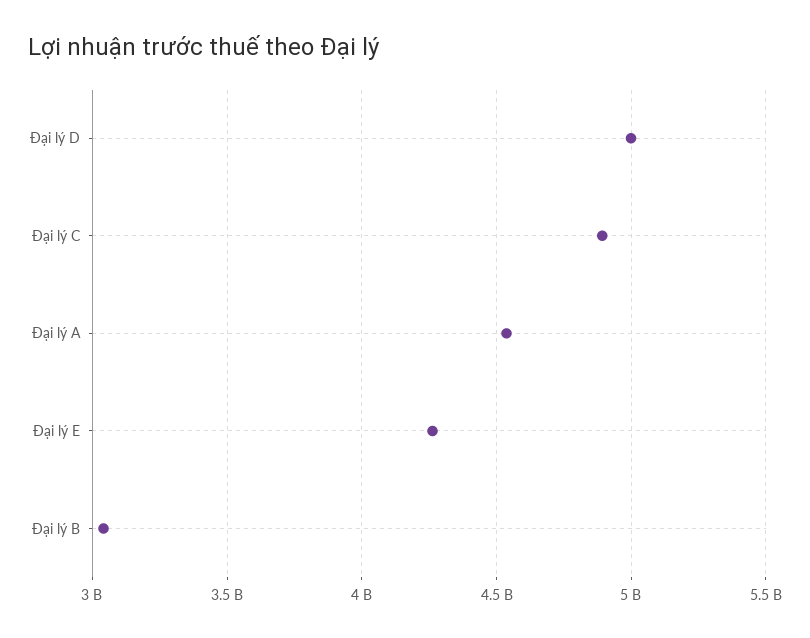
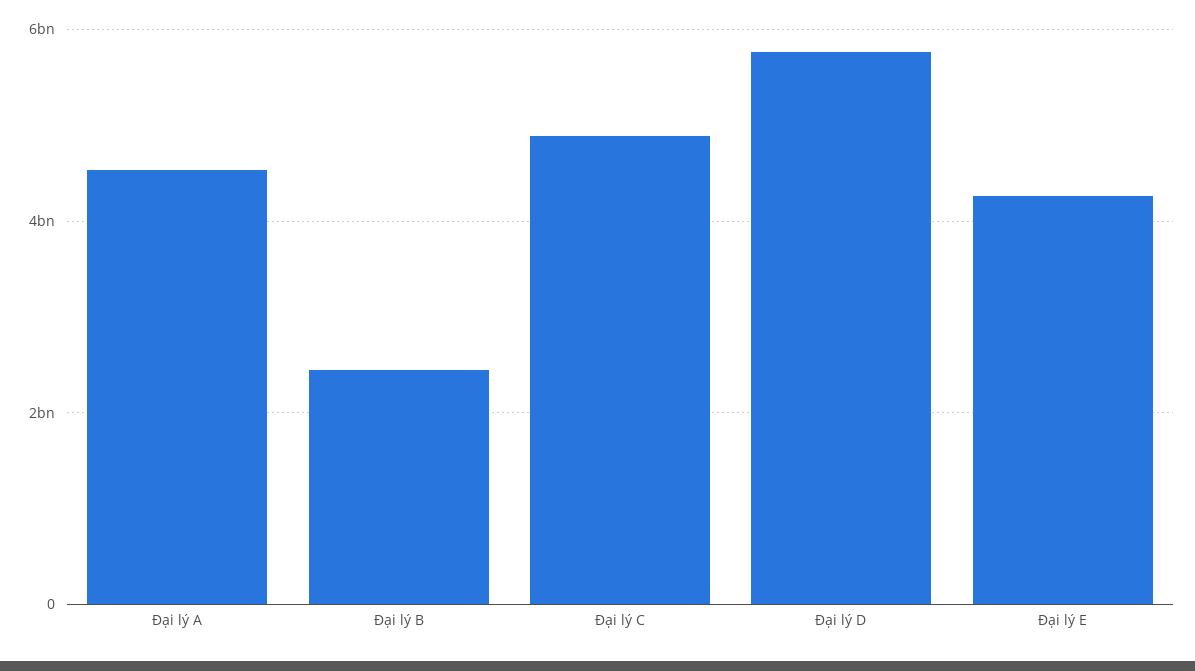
Đại lý D: 5000000000 -> 5800000000
Đại lý B: 3050000000 -> 2400000000

